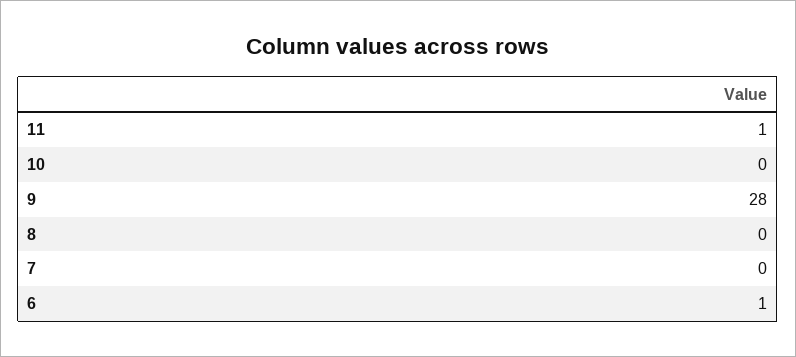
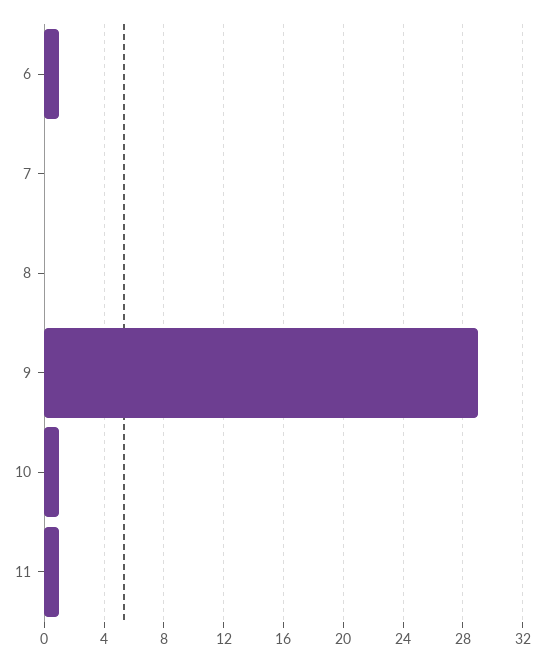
10: 0 -> 1
9: 28 -> 29

